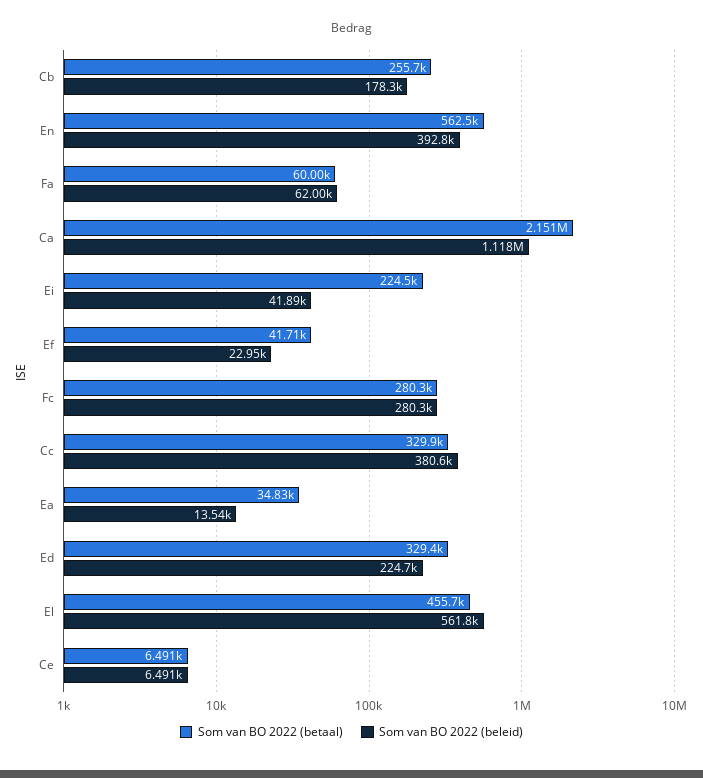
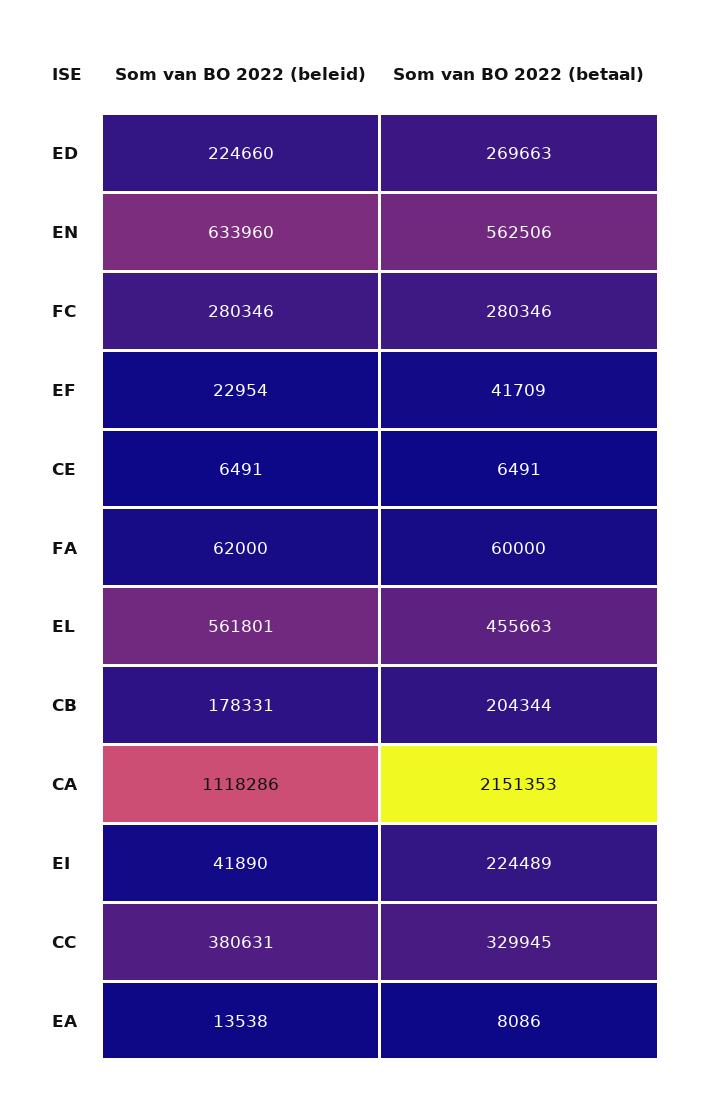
Som van BO 2022 (betaal), Cb: 255700 -> 204344
Som van BO 2022 (beleid), En: 392800 -> 633960
Som van BO 2022 (betaal), Ea: 34830 -> 8086
Som van BO 2022 (betaal), Ed: 329400 -> 269663

